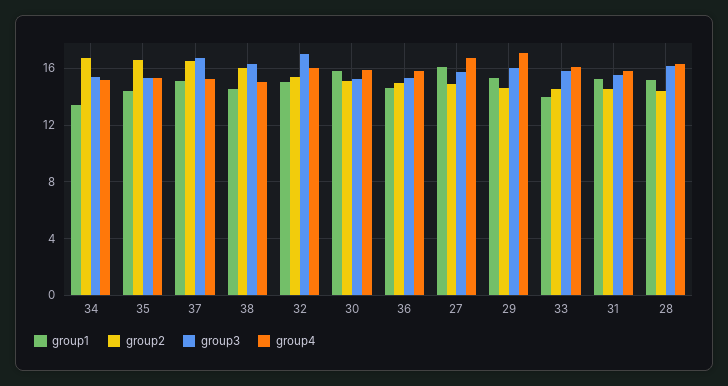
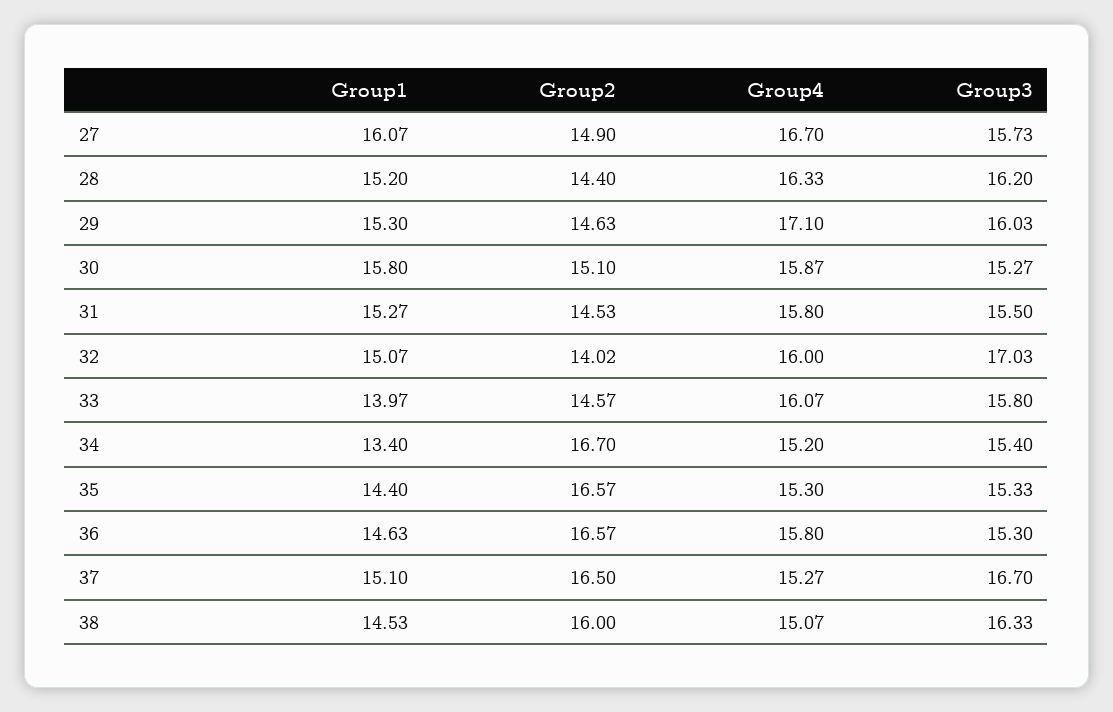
group2, 32: 15.5 -> 14.02
group2, 36: 15 -> 16.57

